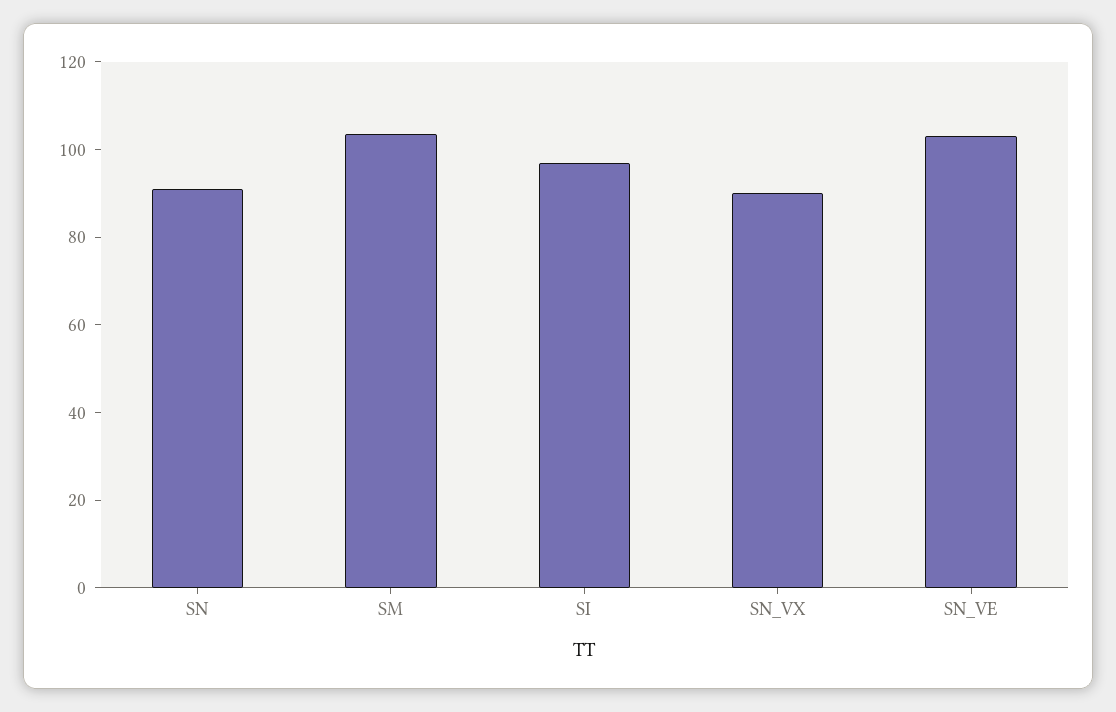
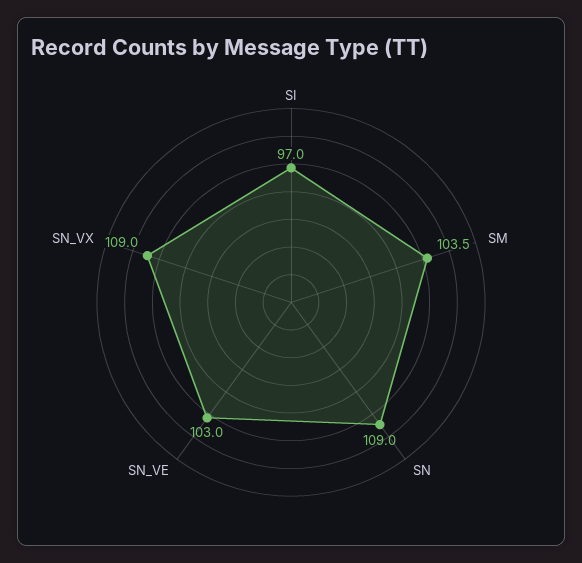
SN: 90 -> 109
SN_VX: 90 -> 109

